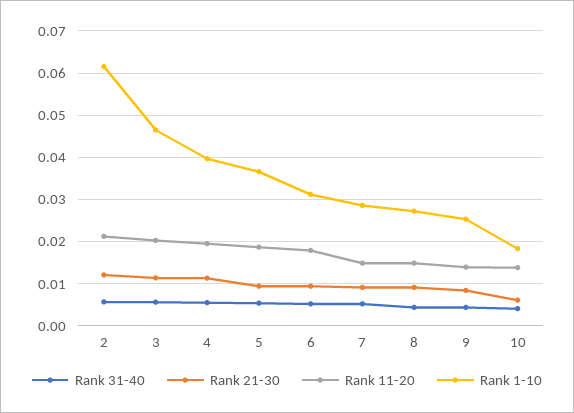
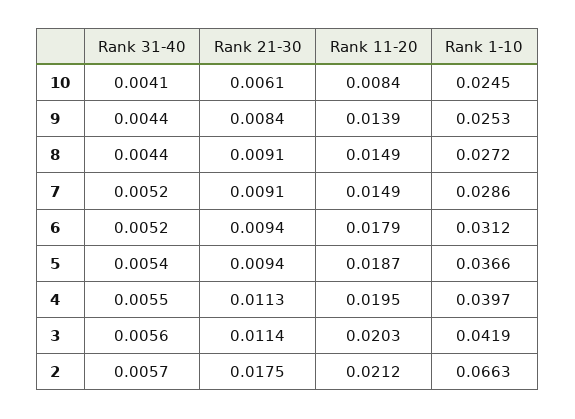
Rank 21-30, 2: 0.012 -> 0.0175
Rank 1-10, 2: 0.062 -> 0.0663
Rank 1-10, 3: 0.046 -> 0.0419
Rank 11-20, 10: 0.014 -> 0.0084
Rank 1-10, 10: 0.018 -> 0.0245

